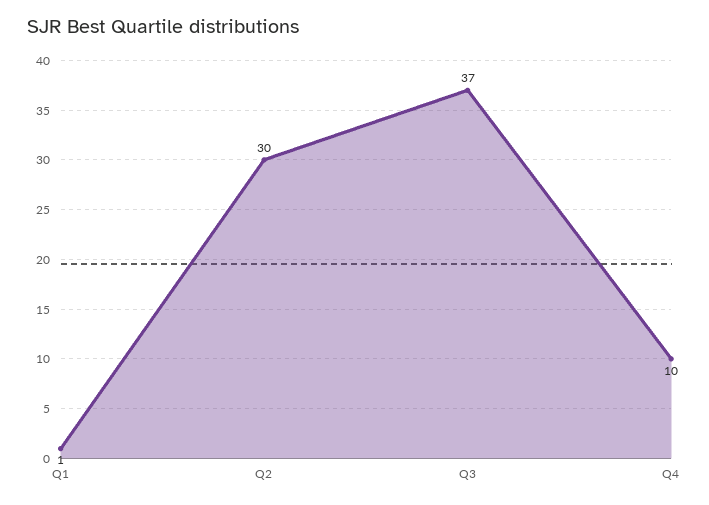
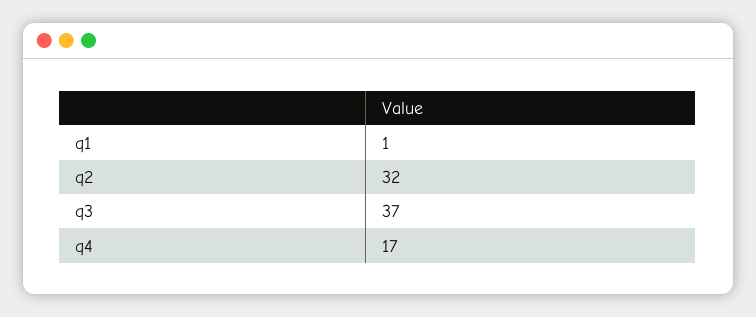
Q2: 30 -> 32
Q4: 10 -> 17

